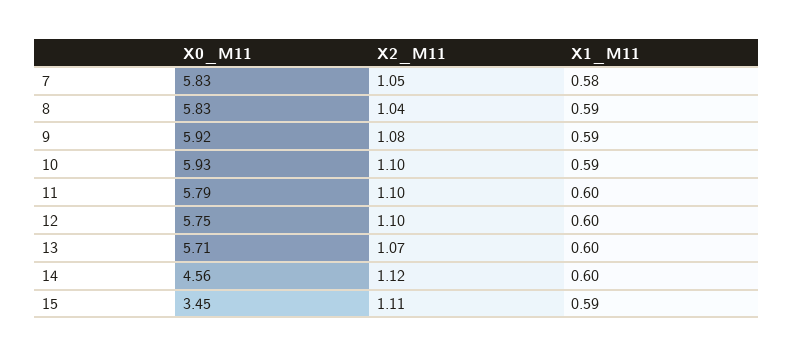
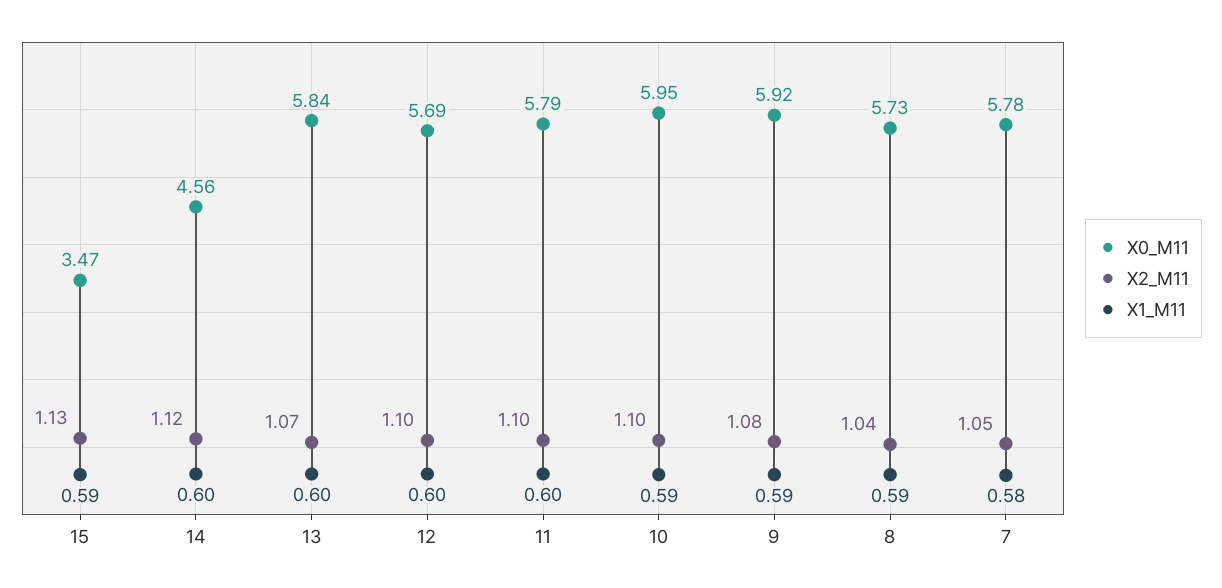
X0_M11, 7: 5.83 -> 5.78
X0_M11, 8: 5.83 -> 5.73
X0_M11, 10: 5.93 -> 5.95
X0_M11, 12: 5.75 -> 5.69
X0_M11, 13: 5.71 -> 5.84
X0_M11, 15: 3.45 -> 3.47
X2_M11, 15: 1.11 -> 1.13

